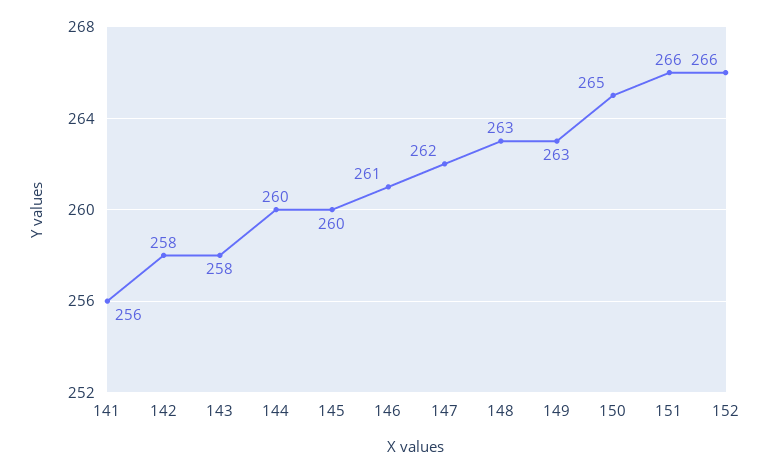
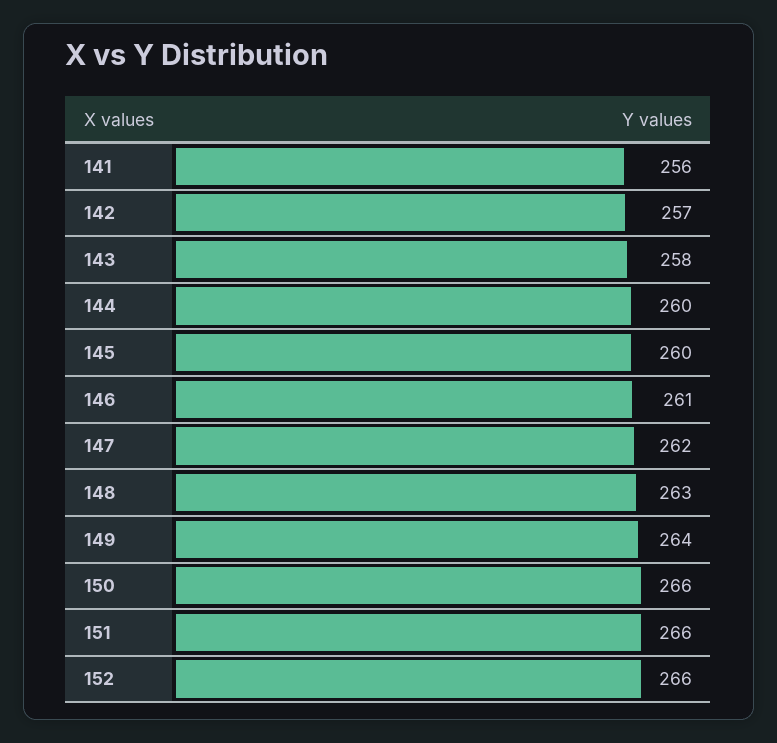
142: 258 -> 257
149: 263 -> 264
150: 265 -> 266

